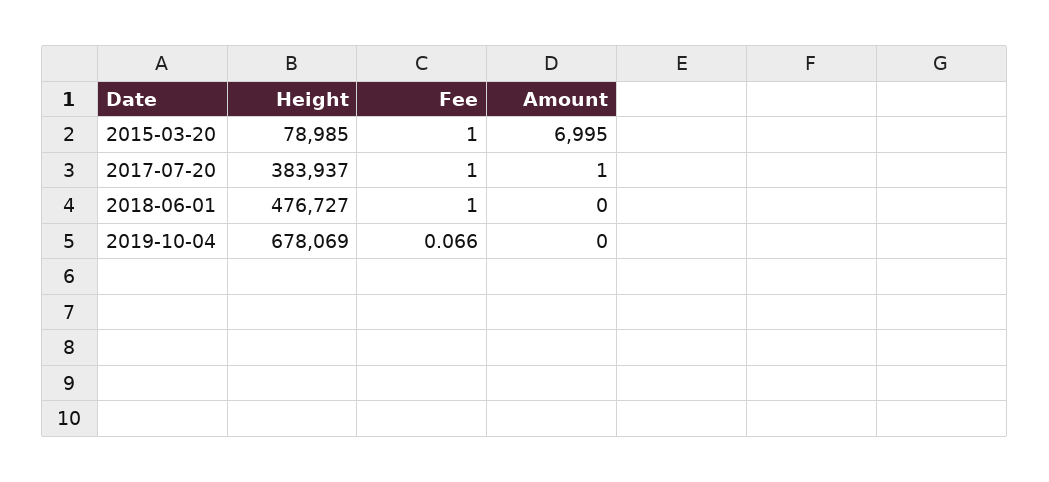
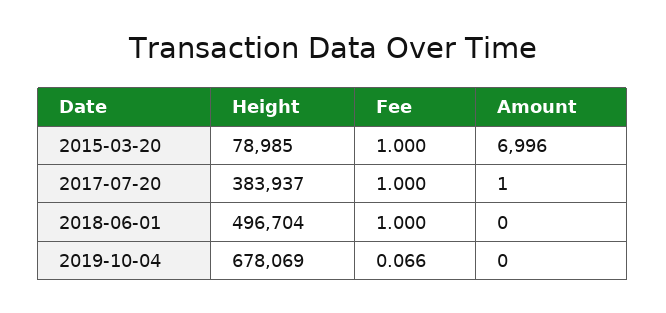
Amount, 2015-03-20: 6995 -> 6996
Height, 2018-06-01: 476727 -> 496704

